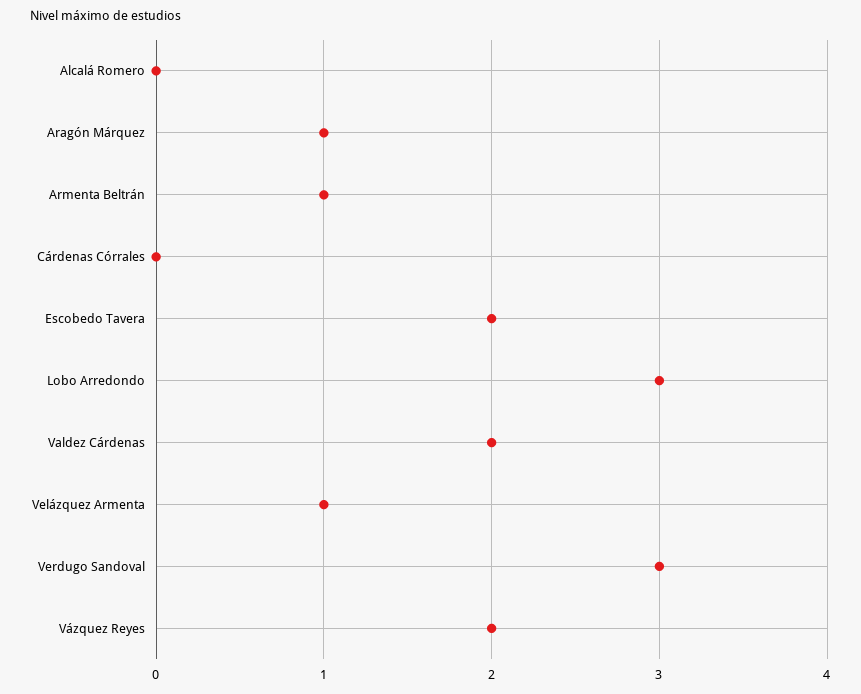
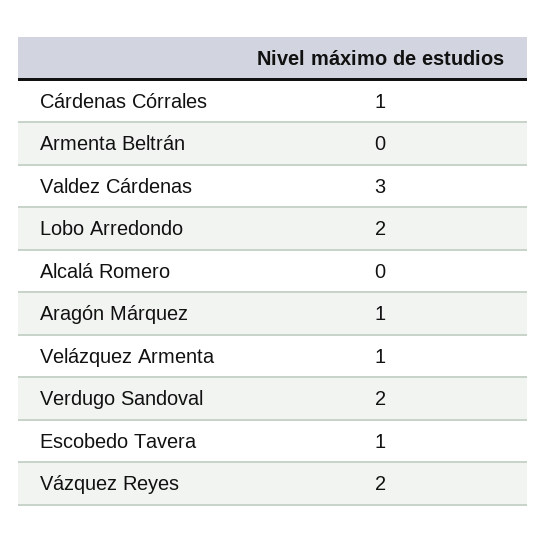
Armenta Beltrán: 1 -> 0
Cárdenas Córrales: 0 -> 1
Escobedo Tavera: 2 -> 1
Lobo Arredondo: 3 -> 2
Valdez Cárdenas: 2 -> 3
Verdugo Sandoval: 3 -> 2

